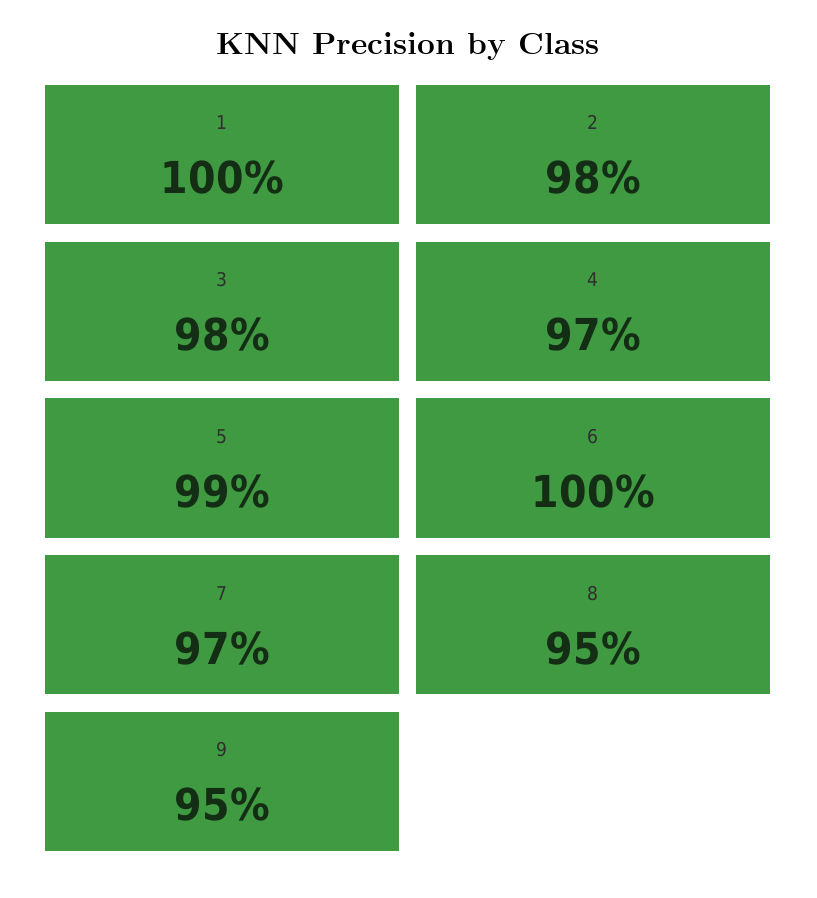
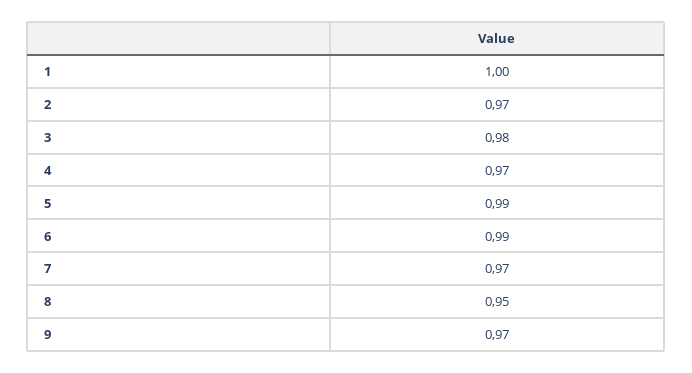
2: 0.98 -> 0.97
6: 1 -> 0.99
9: 0.95 -> 0.97

